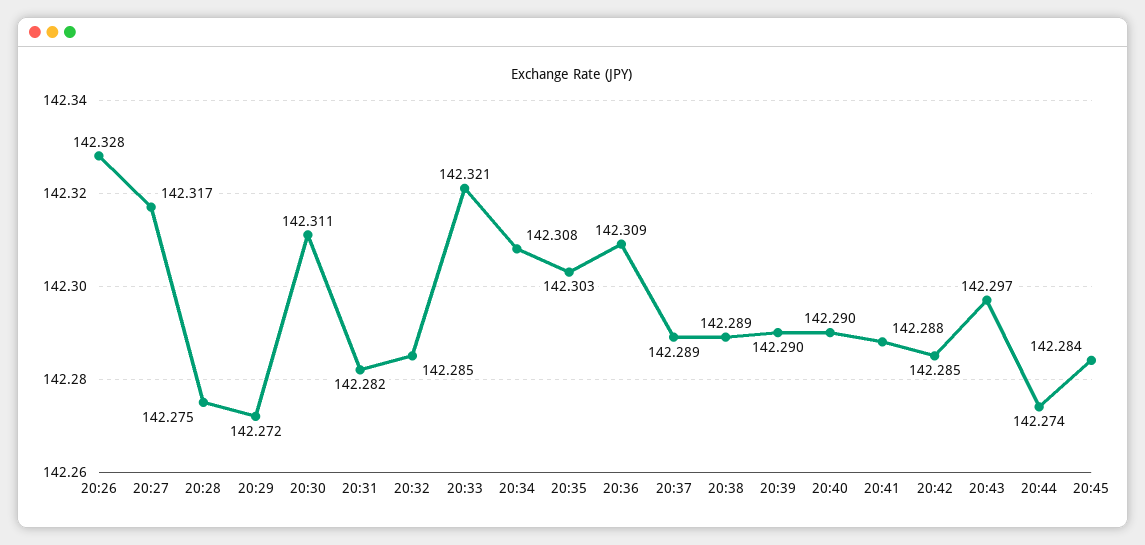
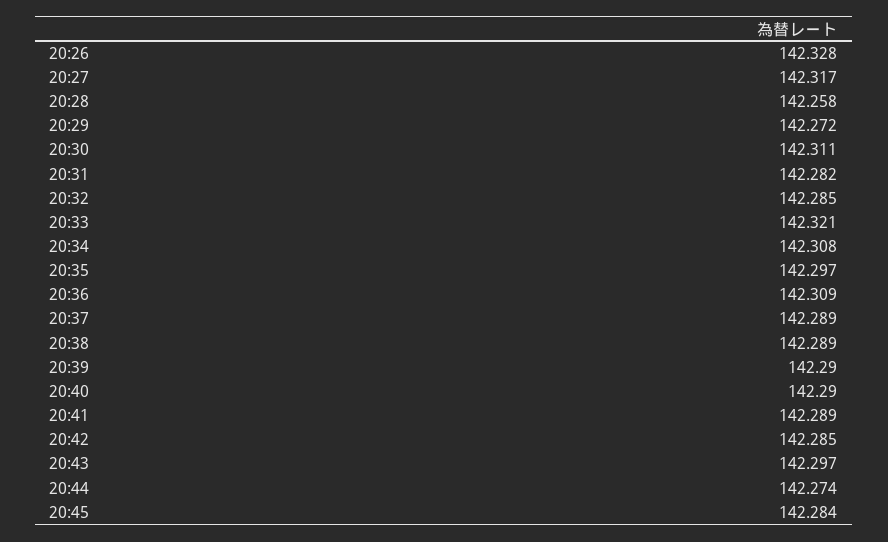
20:28: 142.275 -> 142.258
20:35: 142.303 -> 142.297
20:41: 142.288 -> 142.289

